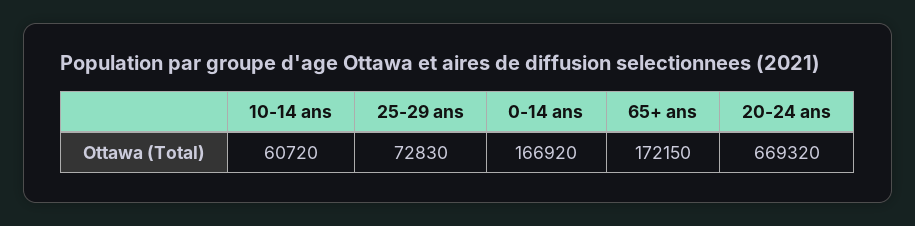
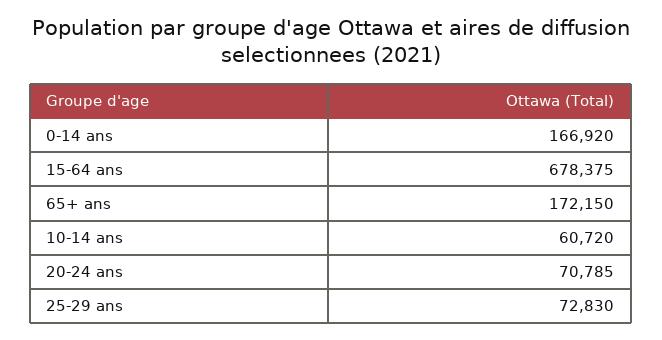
20-24 ans: 669320 -> 70785
15-64 ans: none -> 678375

